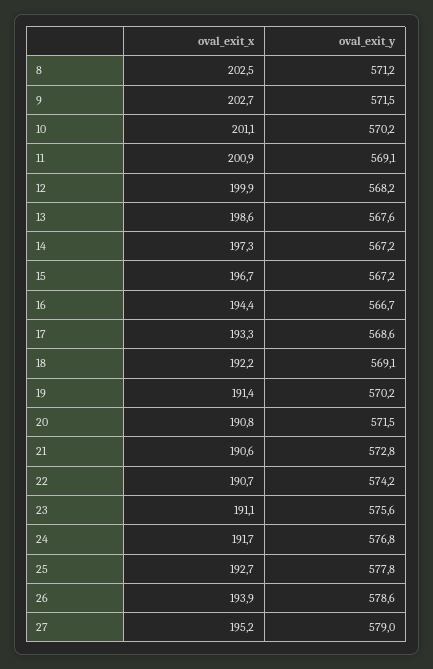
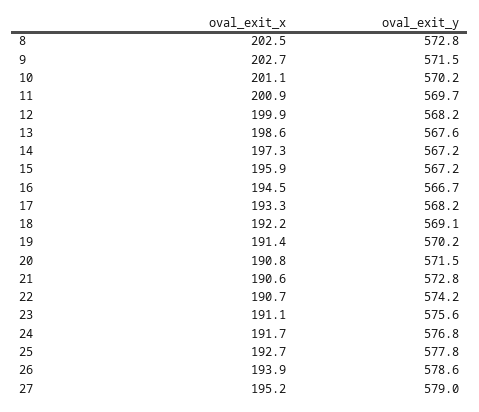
oval_exit_y, 8: 571.2 -> 572.8
oval_exit_y, 11: 569.1 -> 569.7
oval_exit_x, 15: 196.7 -> 195.9
oval_exit_x, 16: 194.4 -> 194.5
oval_exit_y, 17: 568.6 -> 568.2

